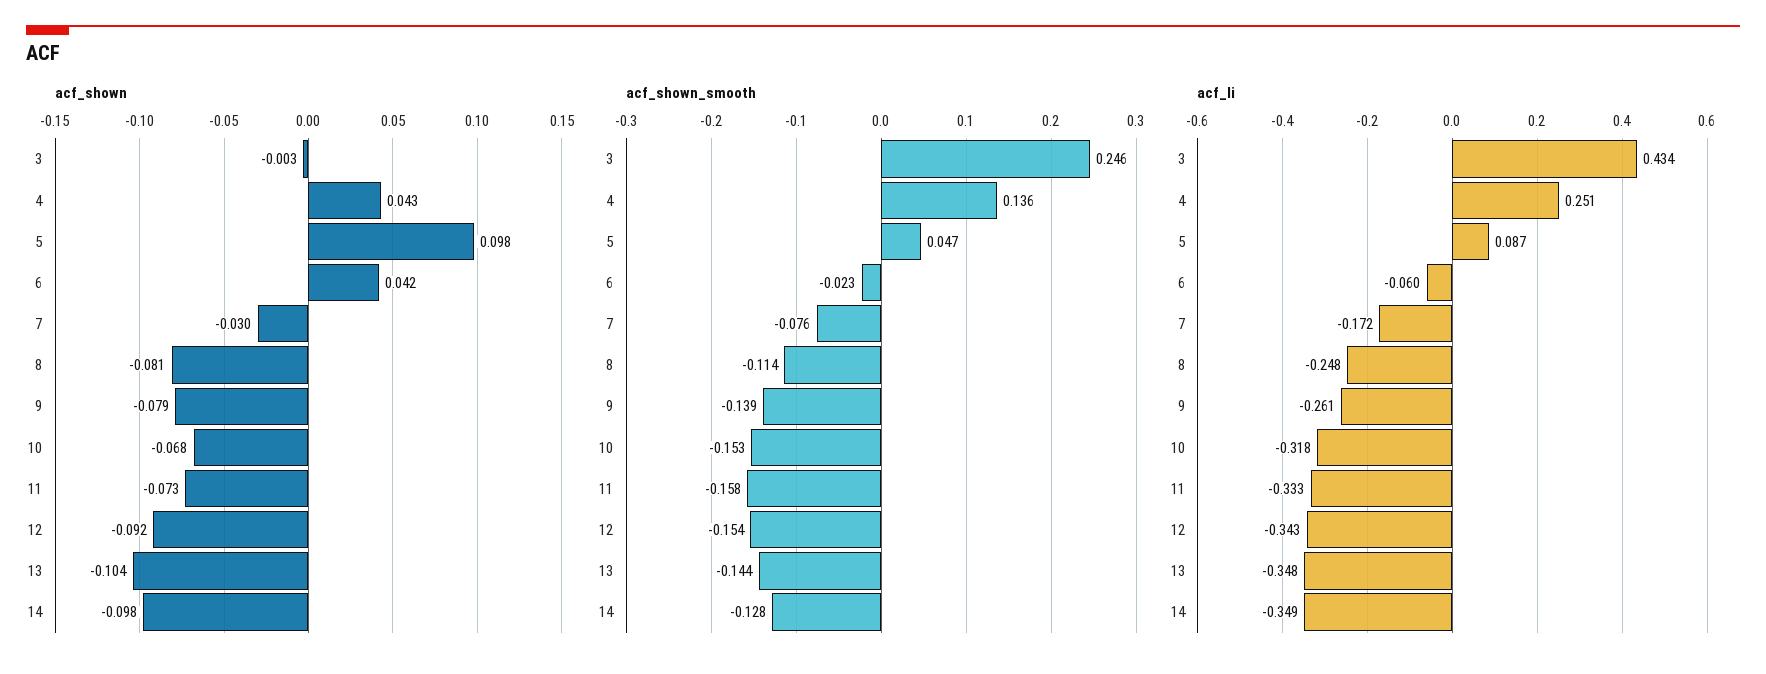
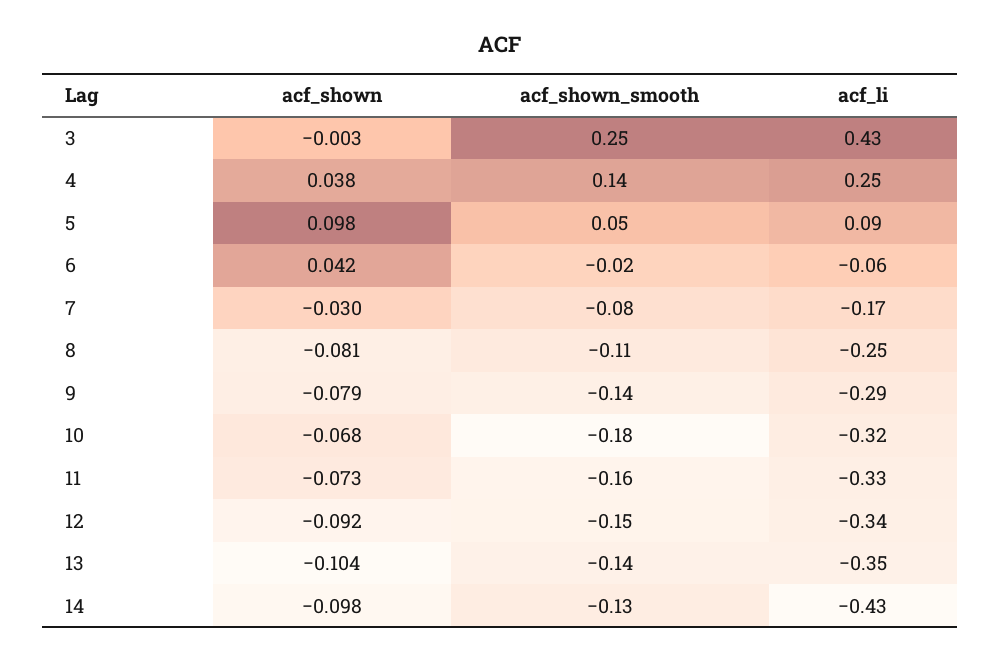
acf_shown, 4: 0.043 -> 0.038
acf_shown_smooth, 10: -0.153 -> -0.18
acf_li, 9: -0.261 -> -0.29
acf_li, 14: -0.349 -> -0.43

